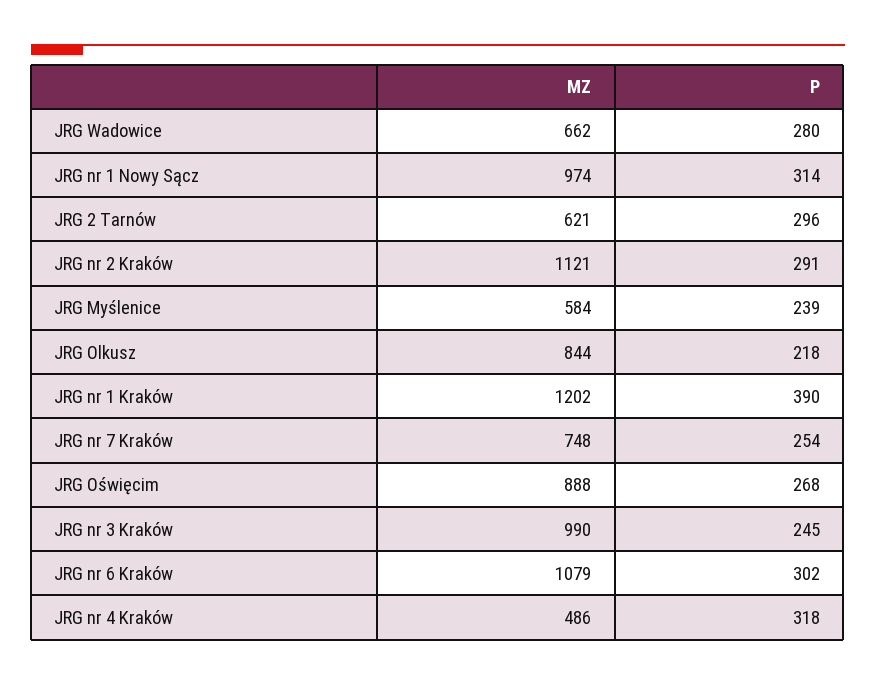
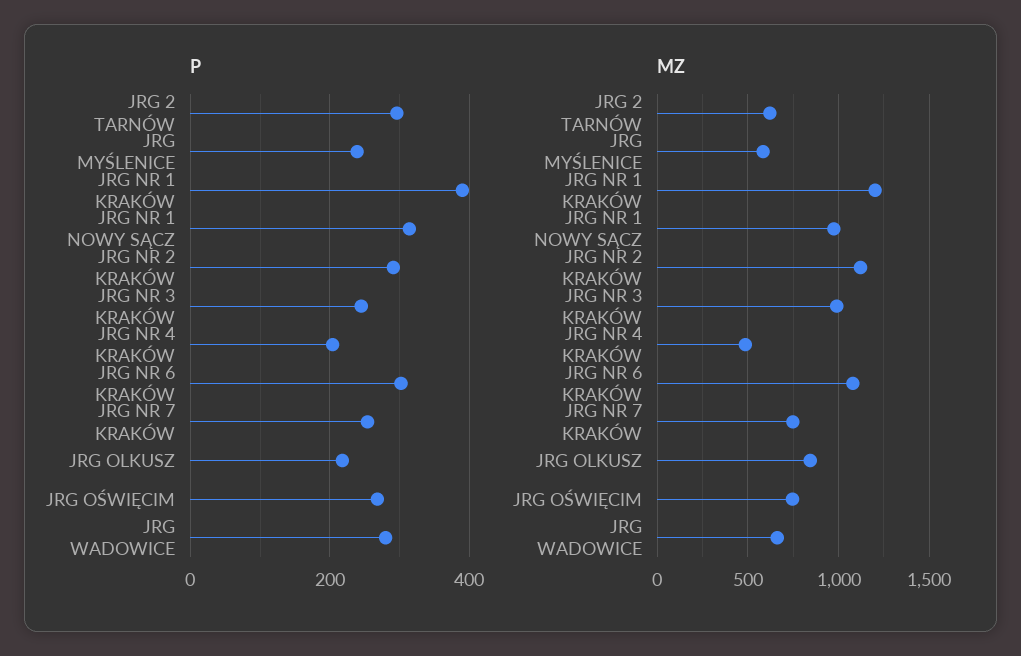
MZ, JRG Oświęcim: 888 -> 750
P, JRG nr 4 Kraków: 318 -> 200

